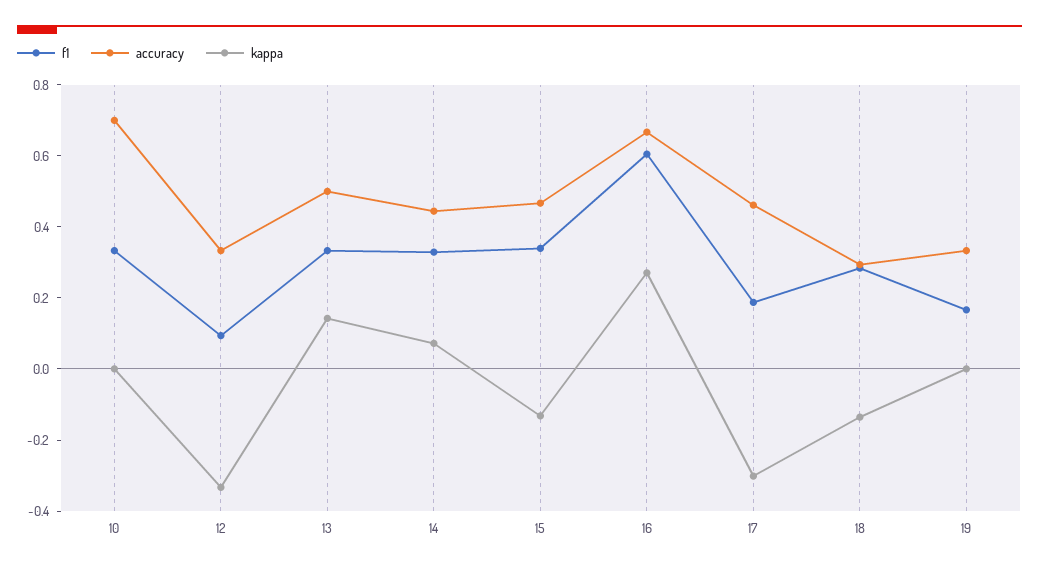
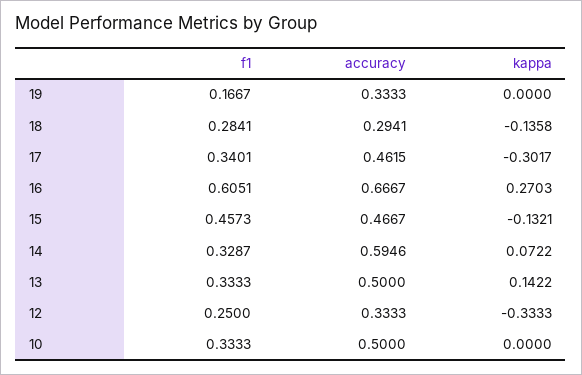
accuracy, 10: 0.7 -> 0.5
f1, 12: 0.1 -> 0.25
accuracy, 14: 0.45 -> 0.5946
f1, 15: 0.35 -> 0.4573
f1, 17: 0.2 -> 0.3401

